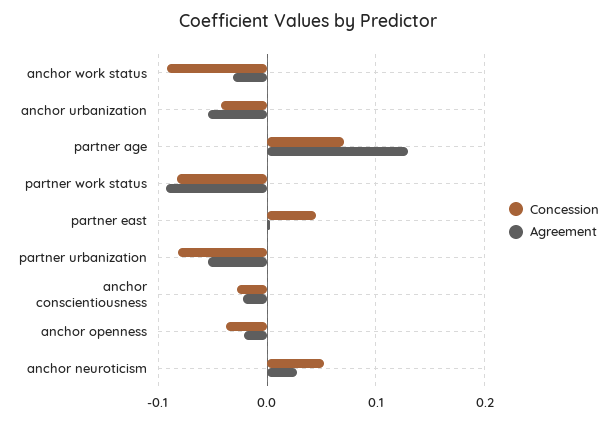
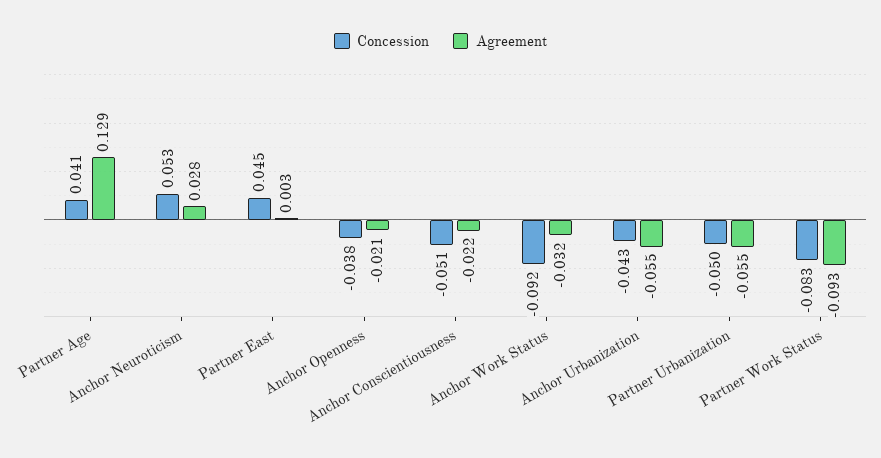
Concession, partner age: 0.07 -> 0.041
Concession, partner urbanization: -0.08 -> -0.05
Concession, anchor conscientiousness: -0.03 -> -0.051

